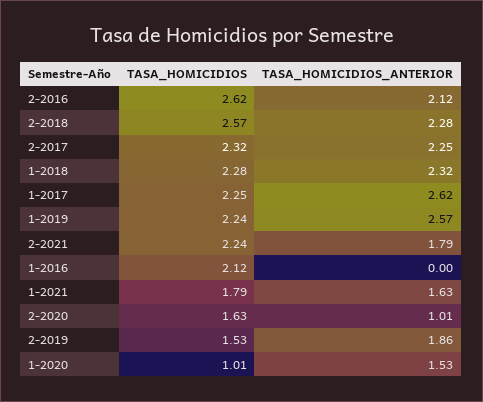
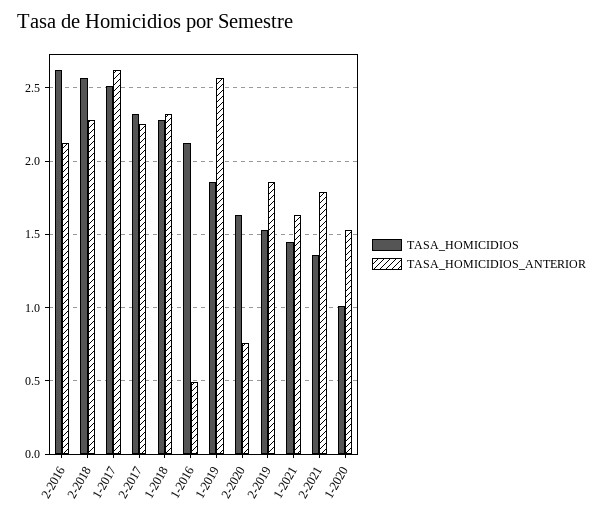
TASA_HOMICIDIOS, 1-2017: 2.25 -> 2.5
TASA_HOMICIDIOS, 1-2019: 2.24 -> 1.85
TASA_HOMICIDIOS, 2-2021: 2.24 -> 1.35
TASA_HOMICIDIOS_ANTERIOR, 1-2016: 0 -> 0.5
TASA_HOMICIDIOS, 1-2021: 1.79 -> 1.45
TASA_HOMICIDIOS_ANTERIOR, 2-2020: 1.01 -> 0.75

